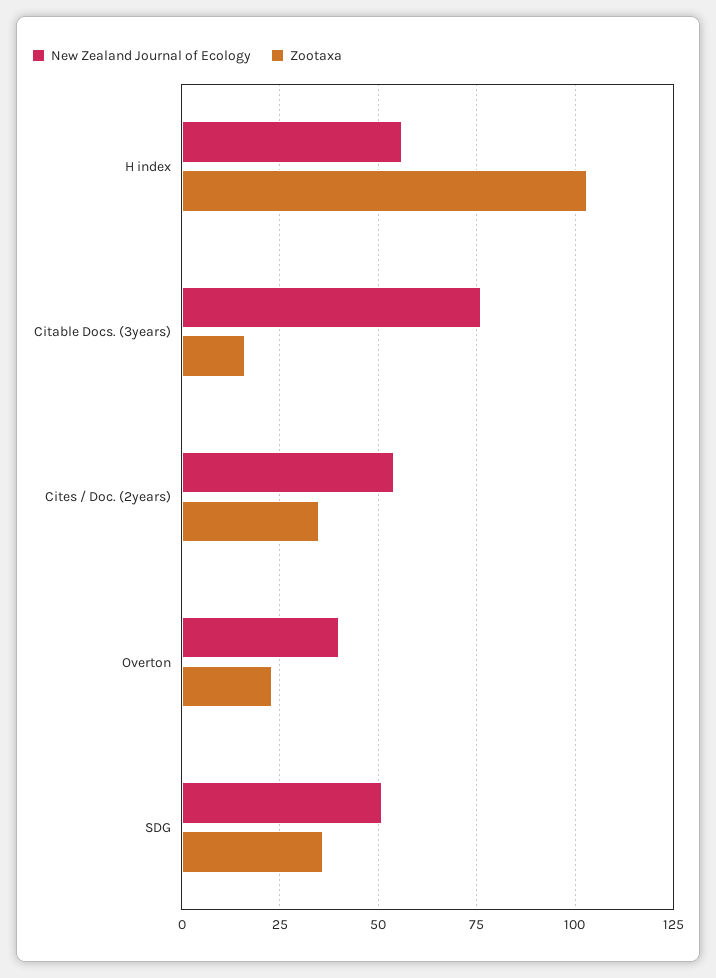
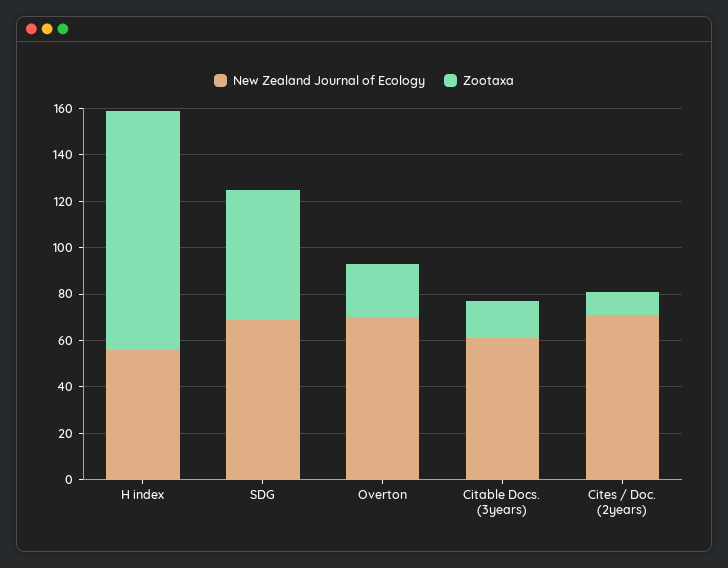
New Zealand Journal of Ecology, Citable Docs. (3years): 75 -> 60
New Zealand Journal of Ecology, Cites / Doc. (2years): 55 -> 70
Zootaxa, Cites / Doc. (2years): 35 -> 10
New Zealand Journal of Ecology, Overton: 40 -> 70
New Zealand Journal of Ecology, SDG: 50 -> 70
Zootaxa, SDG: 35 -> 55

